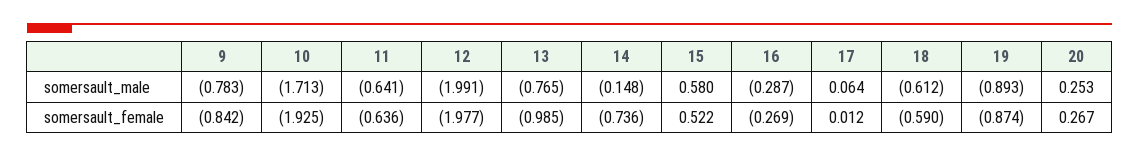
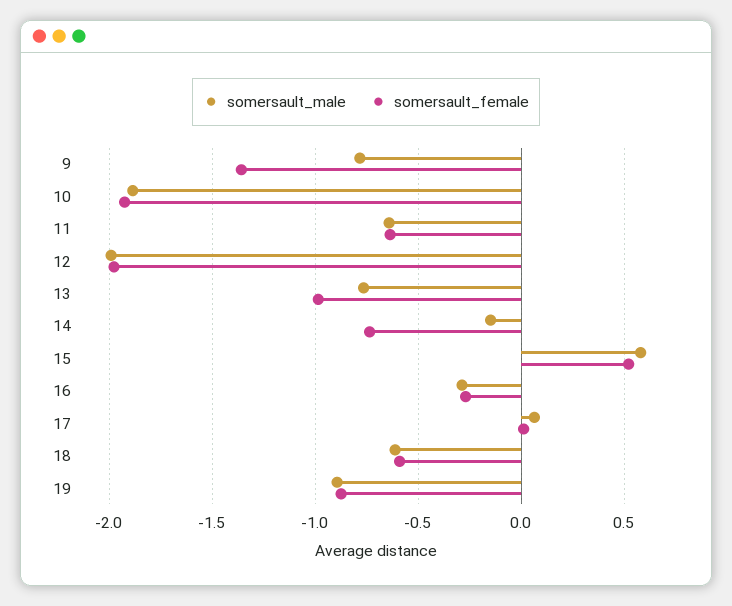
somersault_male, 10: -1.713 -> -1.9
somersault_male, 20: 0.253 -> none
somersault_female, 9: -0.842 -> -1.35
somersault_female, 20: 0.267 -> none

